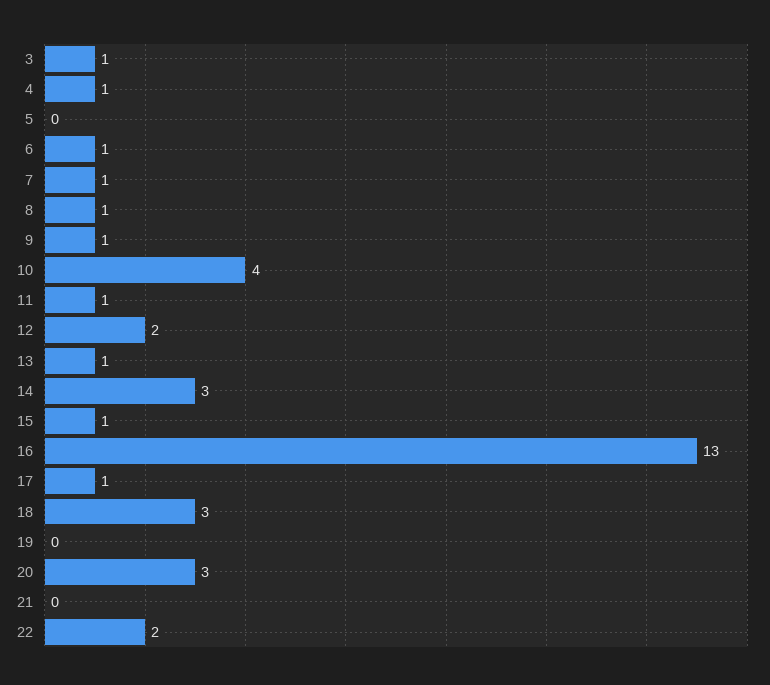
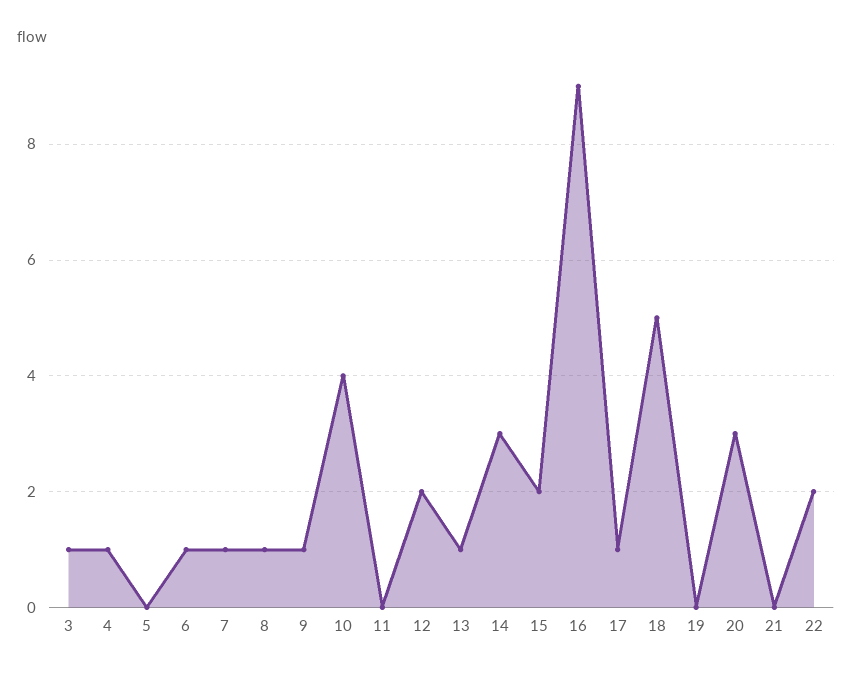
11: 1 -> 0
15: 1 -> 2
16: 13 -> 9
18: 3 -> 5

